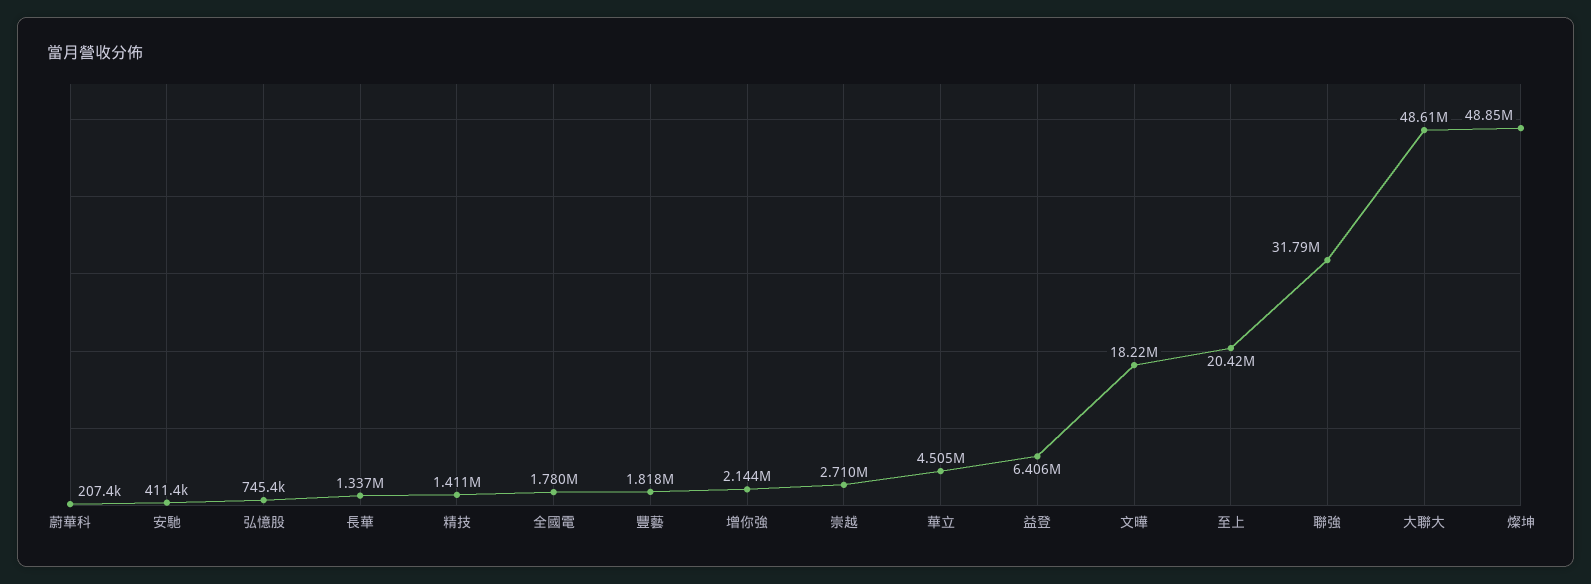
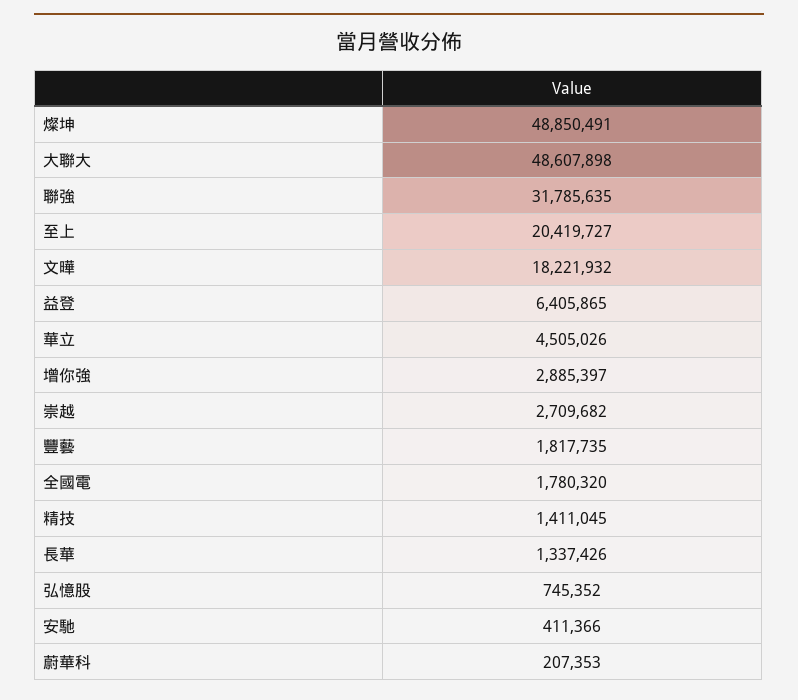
增你強: 2144000 -> 2885397

